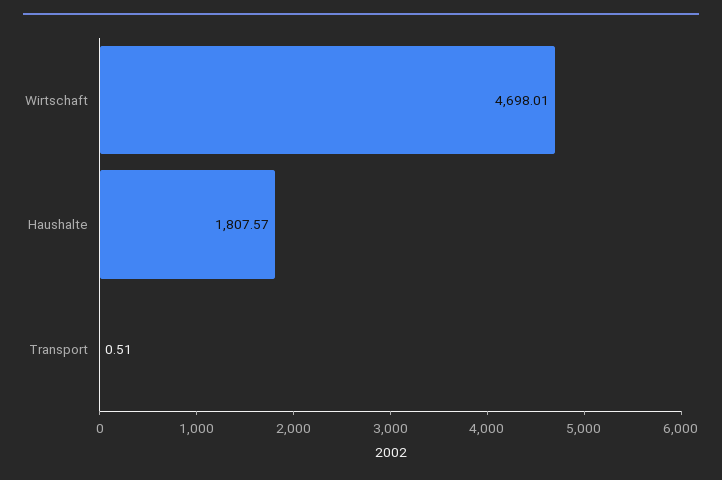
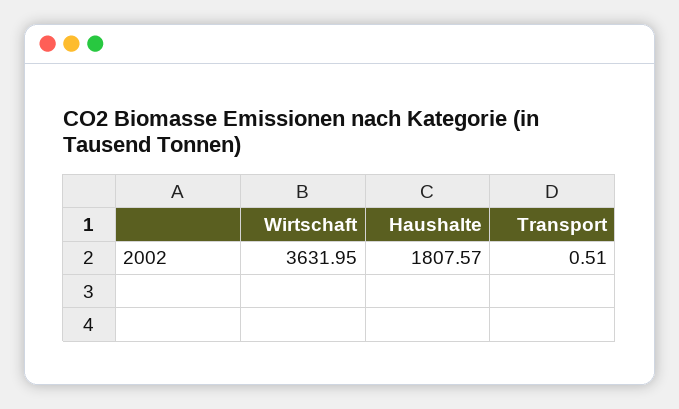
Wirtschaft: 4698.01 -> 3631.95

